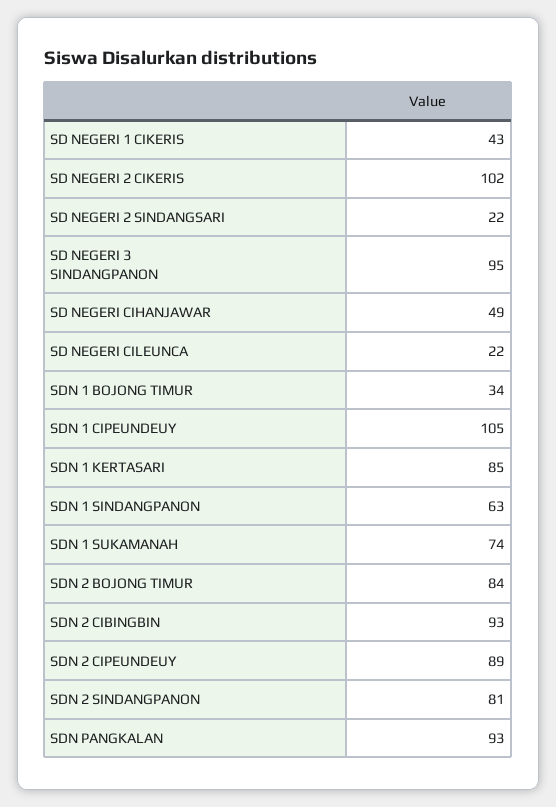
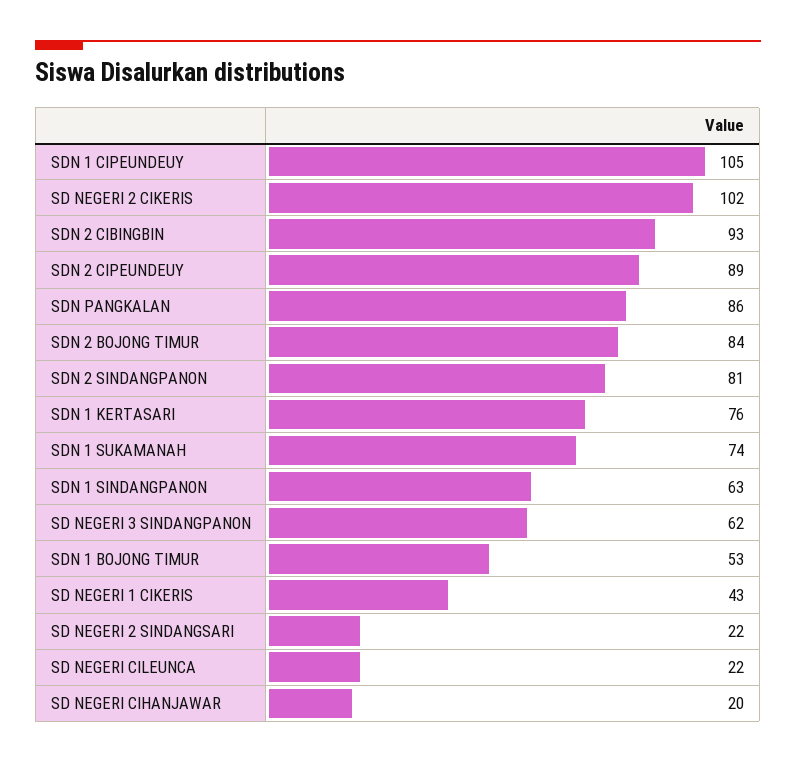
SD NEGERI 3 SINDANGPANON: 95 -> 62
SD NEGERI CIHANJAWAR: 49 -> 20
SDN 1 BOJONG TIMUR: 34 -> 53
SDN 1 KERTASARI: 85 -> 76
SDN PANGKALAN: 93 -> 86

